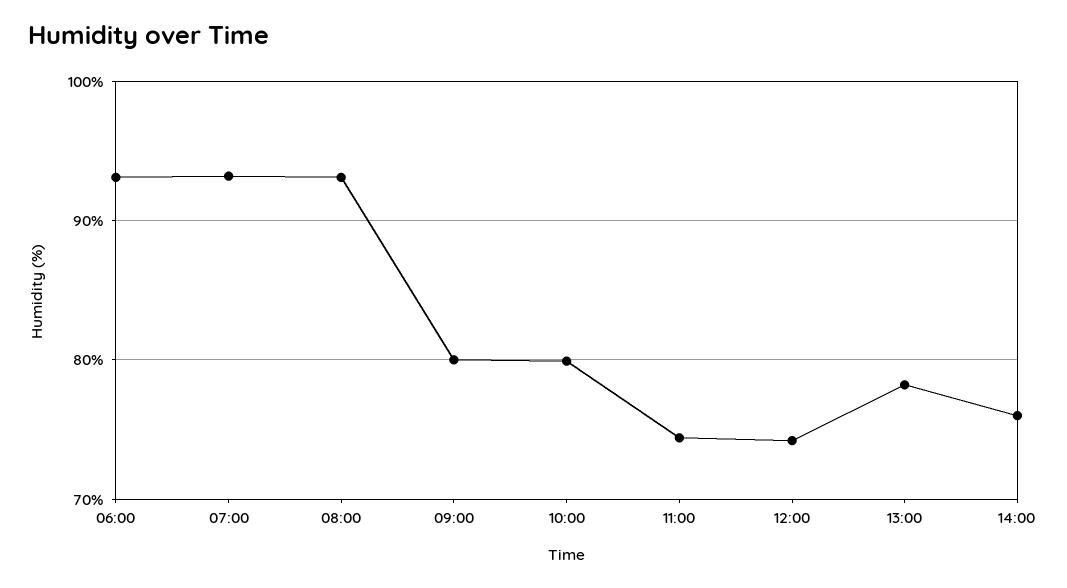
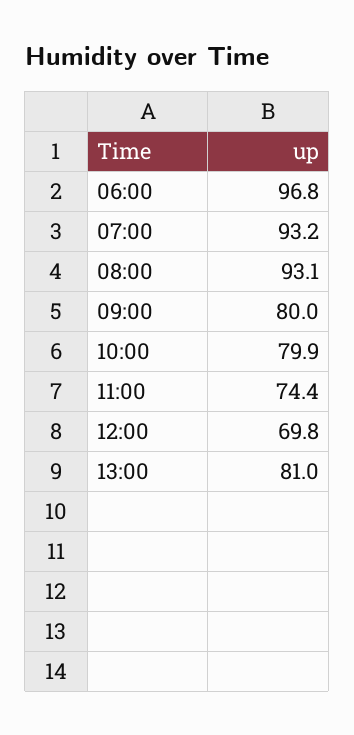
06:00: 93 -> 96.8
12:00: 74 -> 69.8
13:00: 78 -> 81
14:00: 76 -> none

